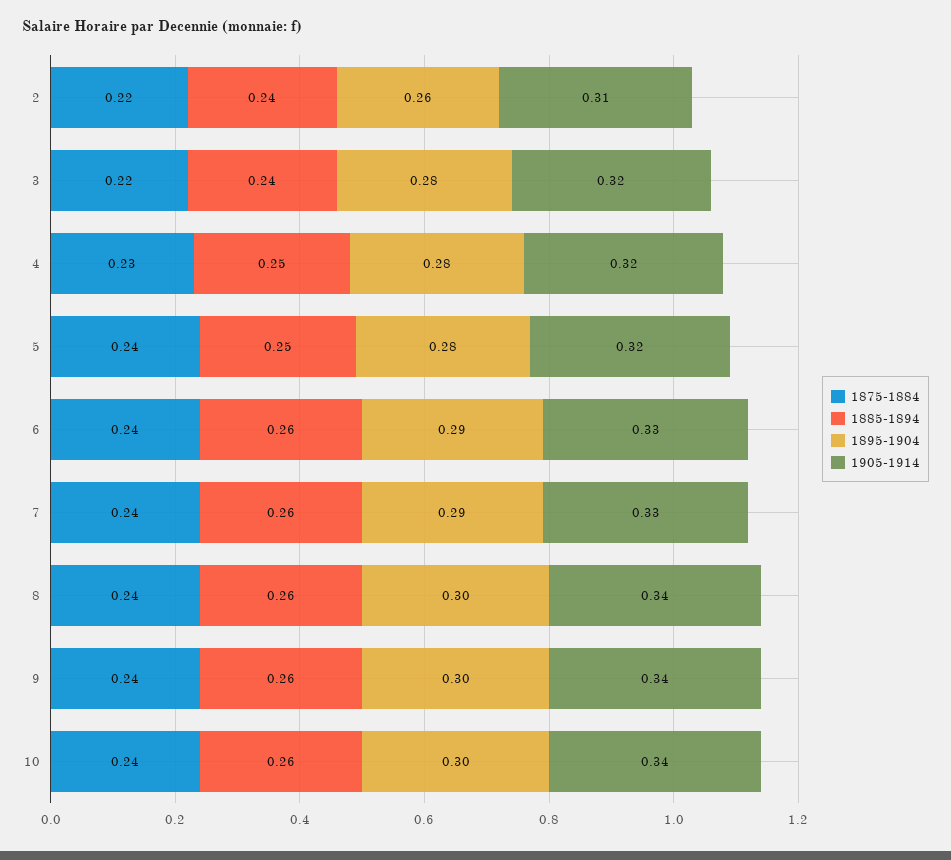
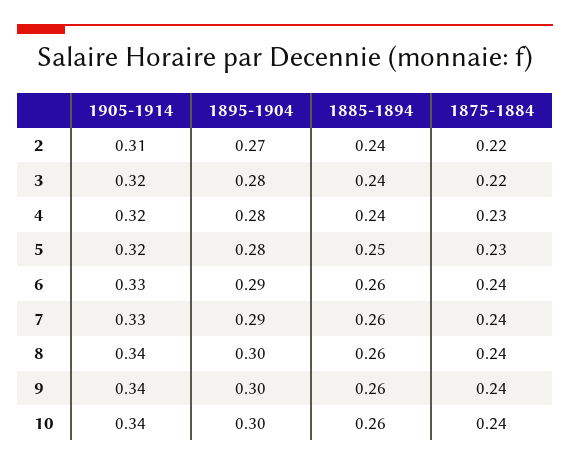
1895-1904, 2: 0.26 -> 0.27
1885-1894, 4: 0.25 -> 0.24
1875-1884, 5: 0.24 -> 0.23

